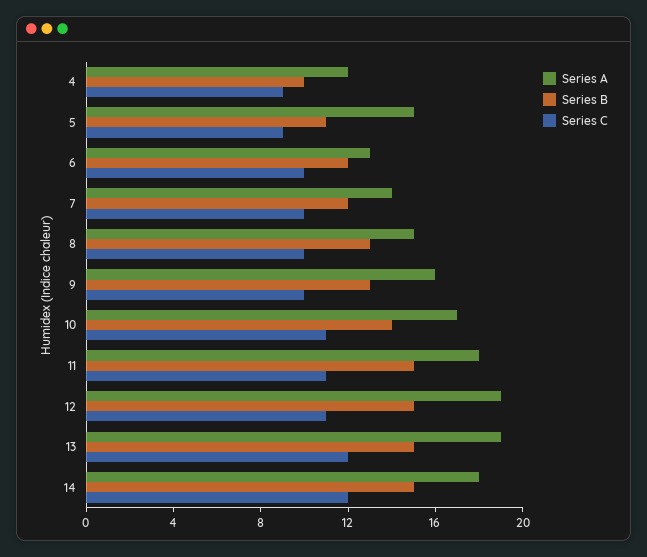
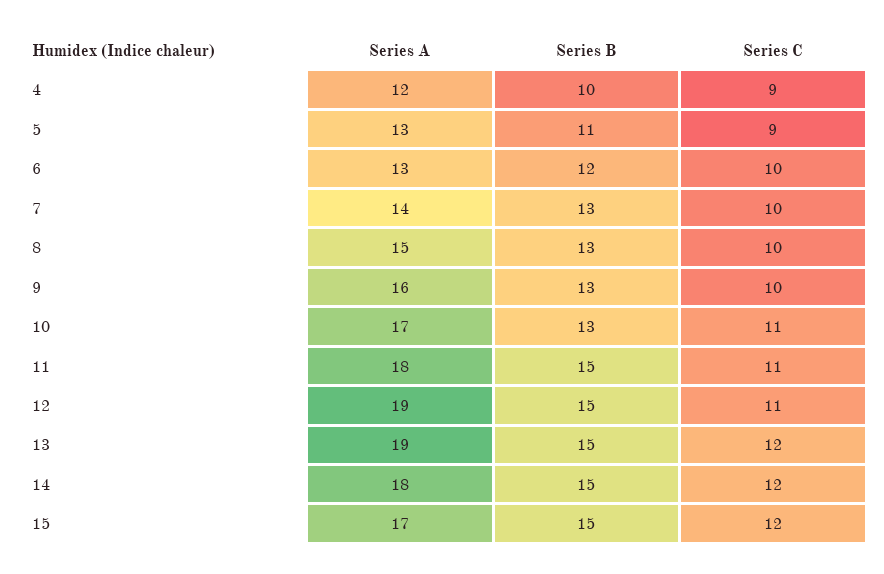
Series A, 5: 15 -> 13
Series B, 7: 12 -> 13
Series B, 10: 14 -> 13
Series A, 15: none -> 17
Series B, 15: none -> 15
Series C, 15: none -> 12

